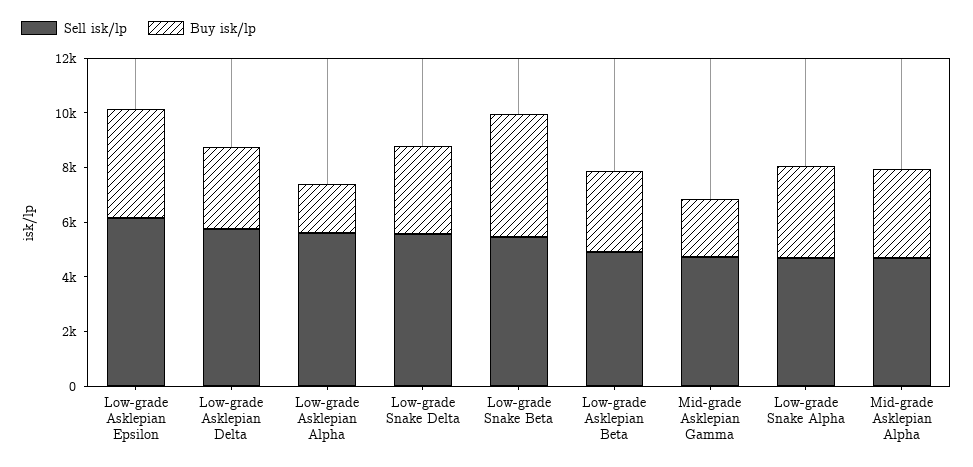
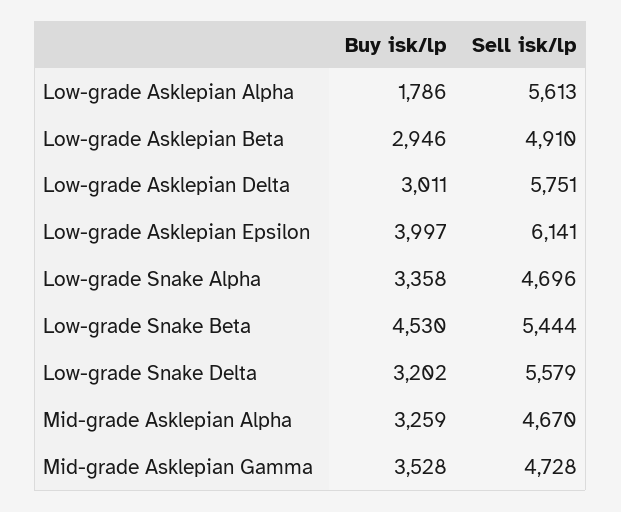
Buy isk/lp, Mid-grade Asklepian Gamma: 2000 -> 3528

